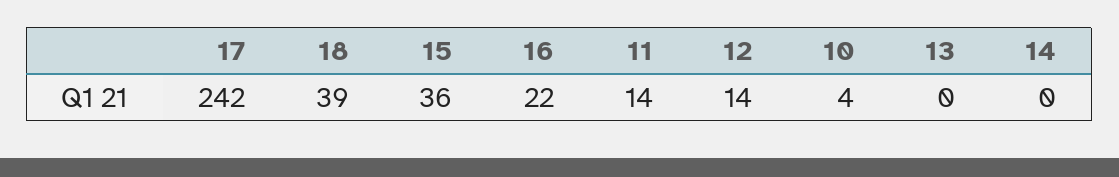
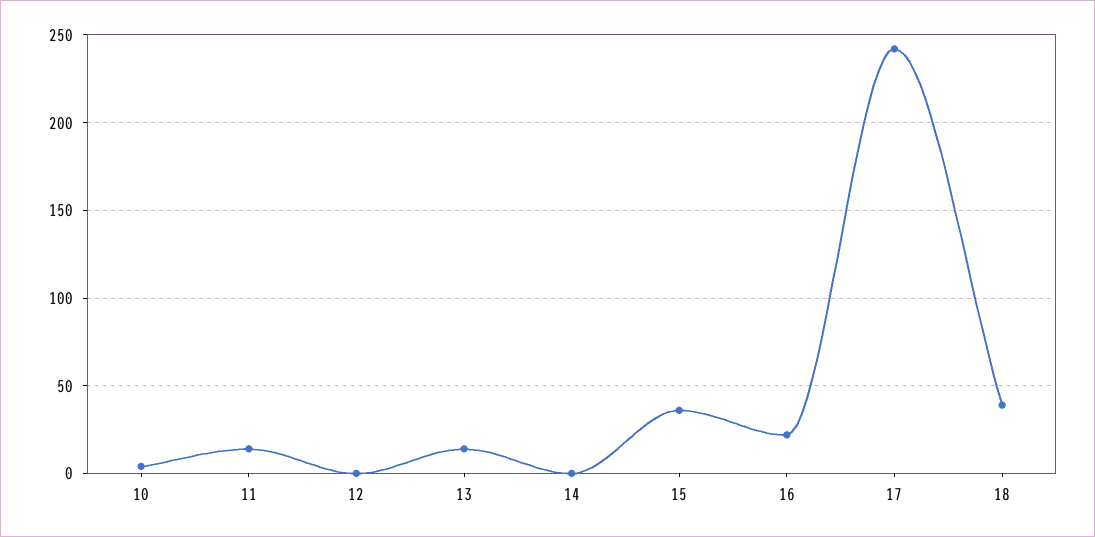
12: 14 -> 0
13: 0 -> 15

